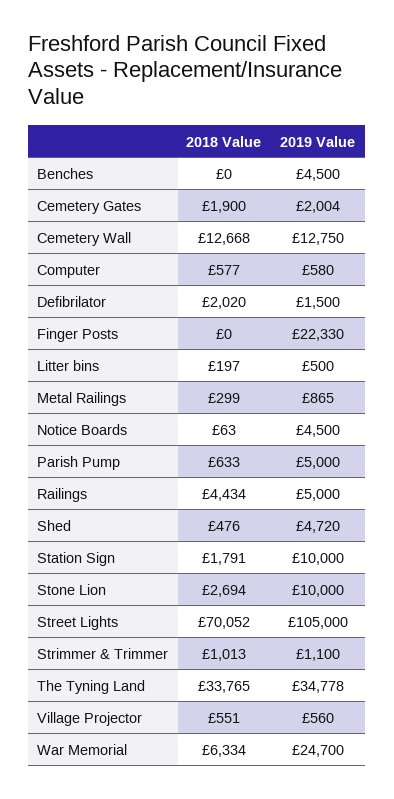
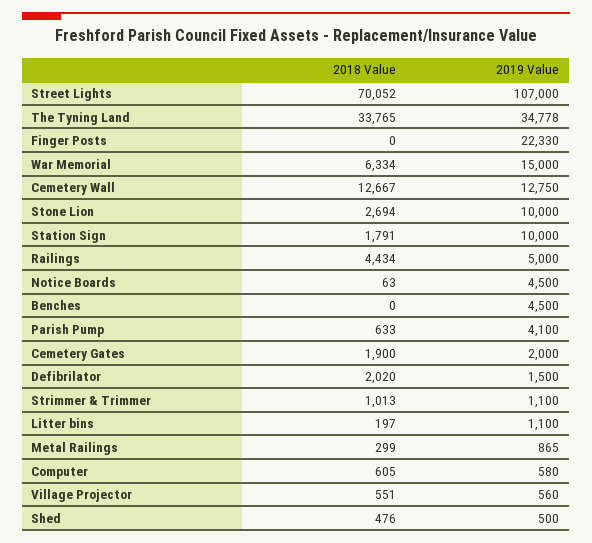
2019 Value, Cemetery Gates: 2004 -> 2000
2018 Value, Cemetery Wall: 12668 -> 12667
2018 Value, Computer: 577 -> 605
2019 Value, Litter bins: 500 -> 1100
2019 Value, Parish Pump: 5000 -> 4100
2019 Value, Shed: 4720 -> 500
2019 Value, Street Lights: 105000 -> 107000
2019 Value, War Memorial: 24700 -> 15000

